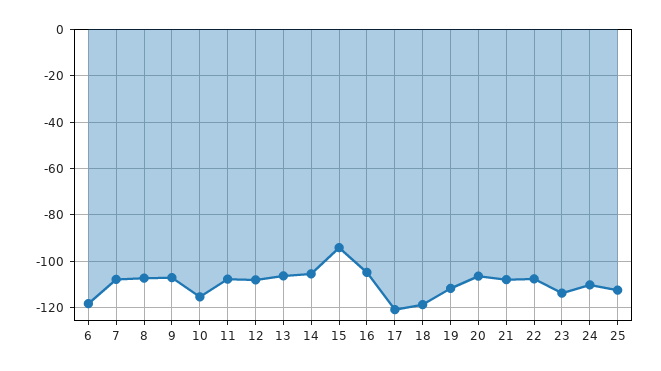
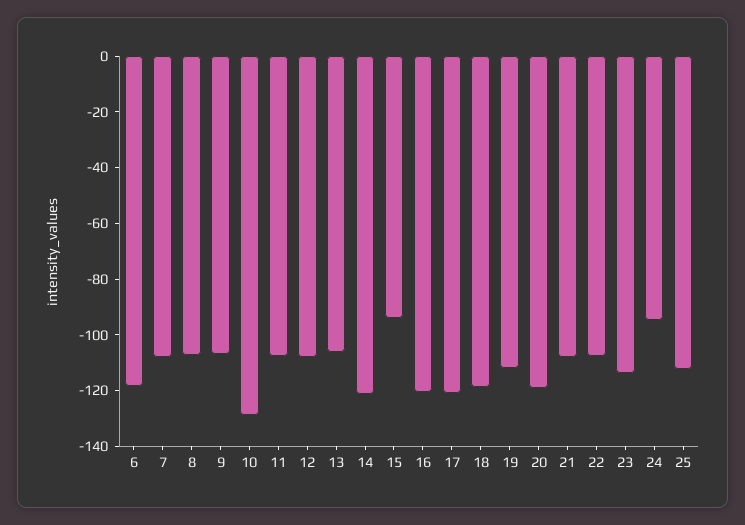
10: -115 -> -130
14: -105 -> -120
16: -105 -> -120
20: -105 -> -120
24: -110 -> -95

